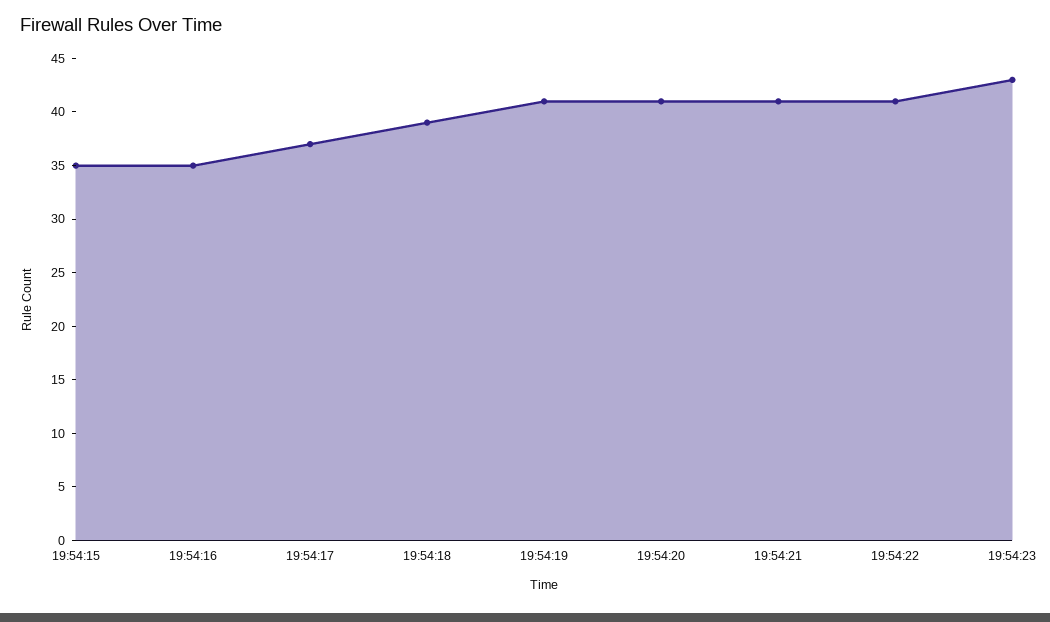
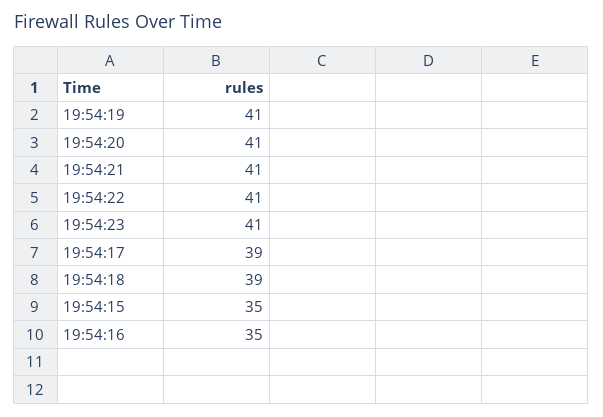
19:54:17: 37 -> 39
19:54:23: 43 -> 41

